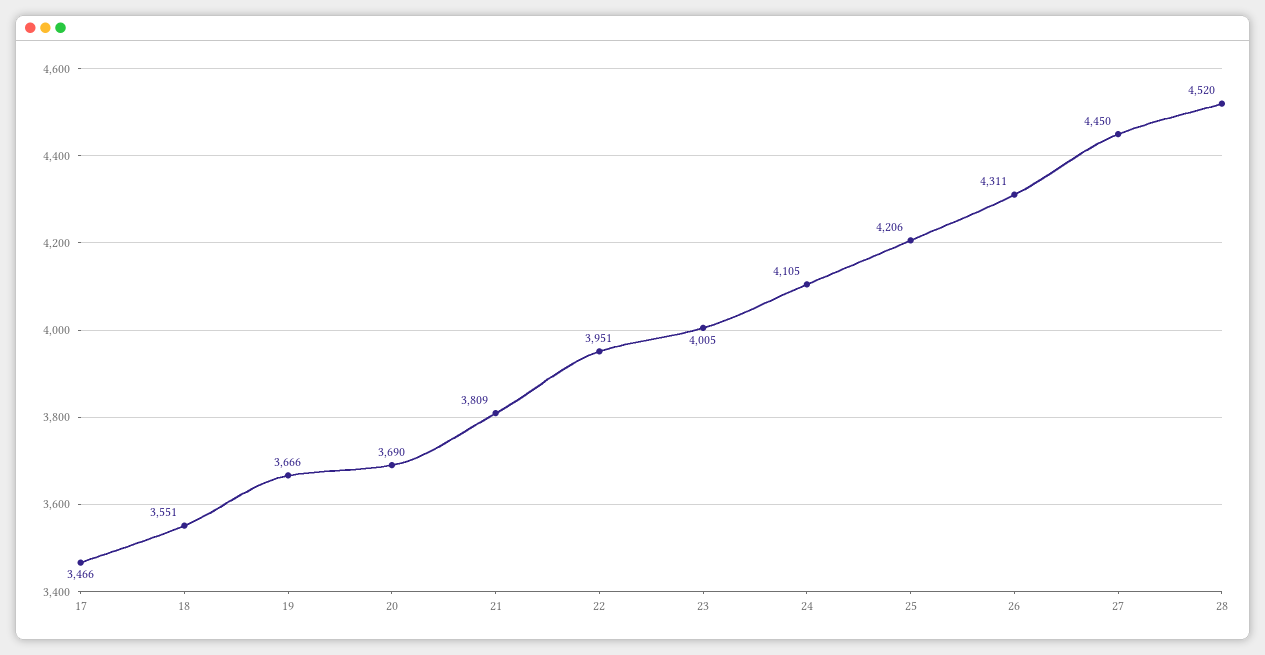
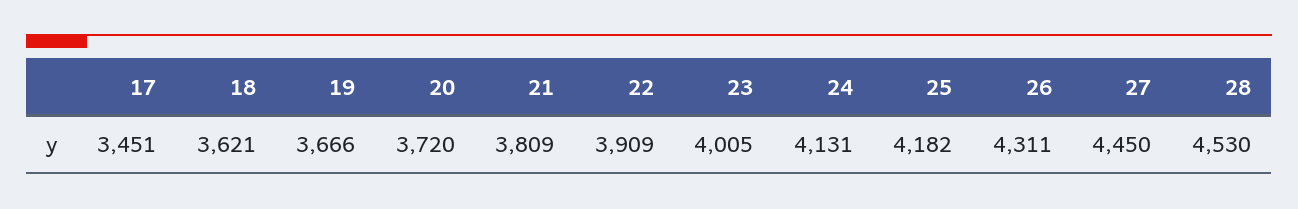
17: 3466 -> 3451
18: 3551 -> 3621
20: 3690 -> 3720
22: 3951 -> 3909
24: 4105 -> 4131
25: 4206 -> 4182
28: 4520 -> 4530

